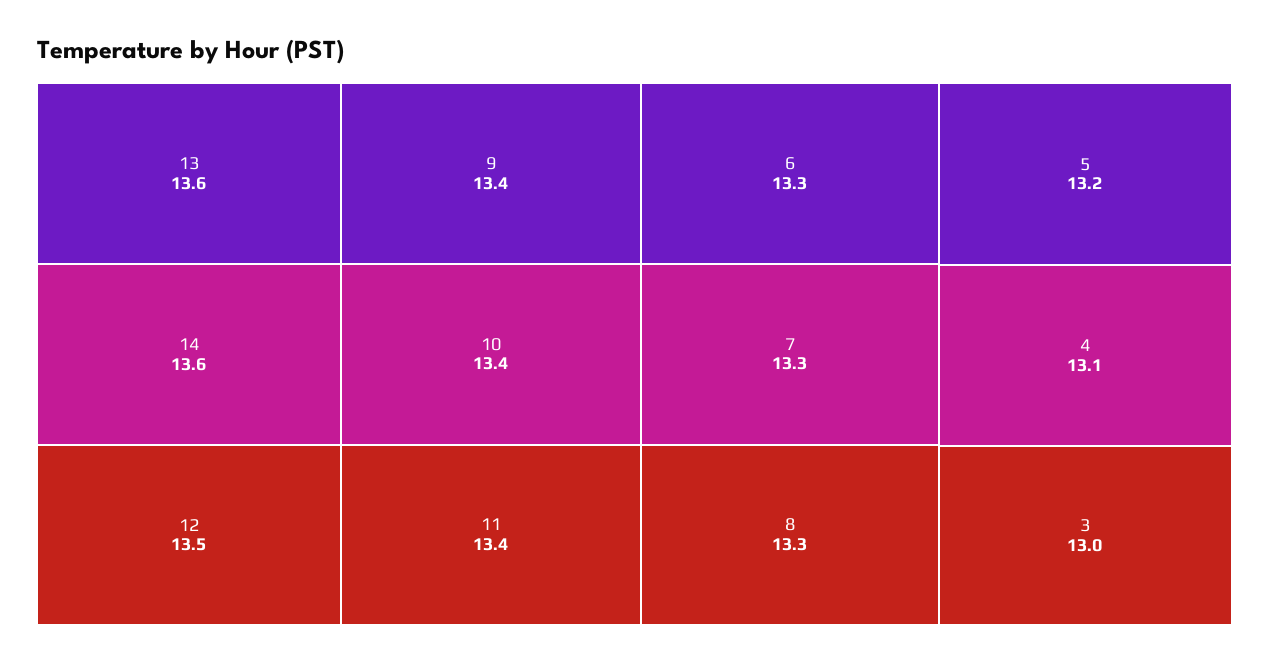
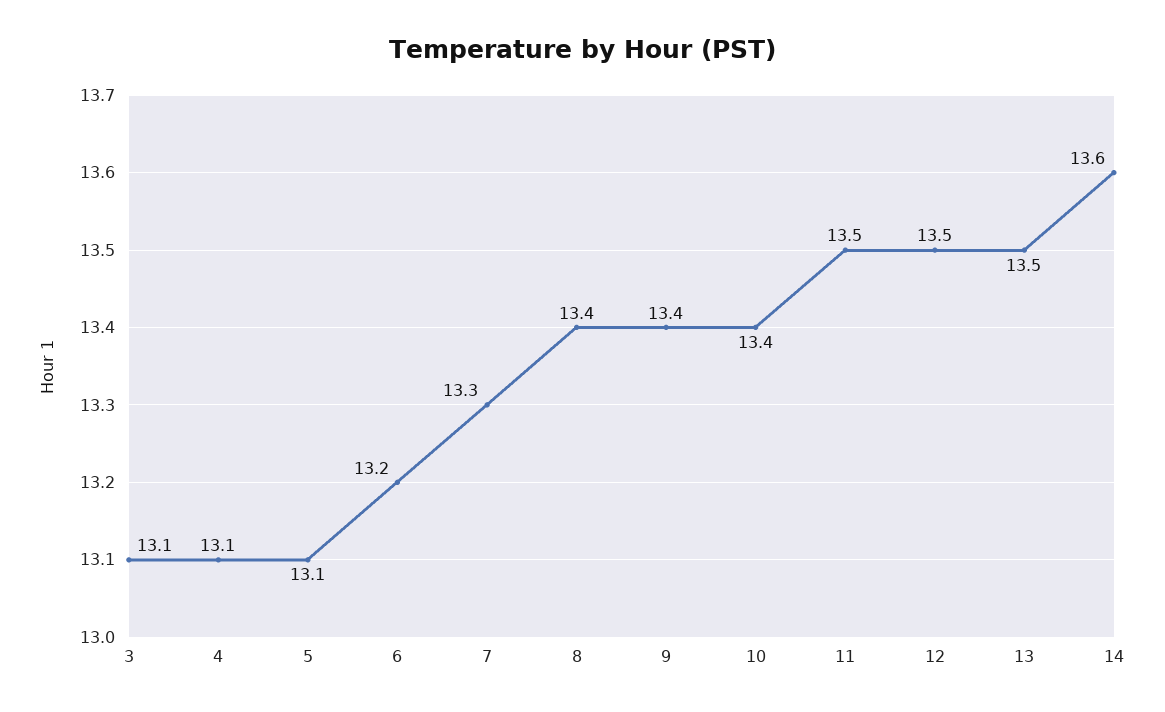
13: 13.6 -> 13.5
11: 13.4 -> 13.5
6: 13.3 -> 13.2
8: 13.3 -> 13.4
5: 13.2 -> 13.1
3: 13 -> 13.1

